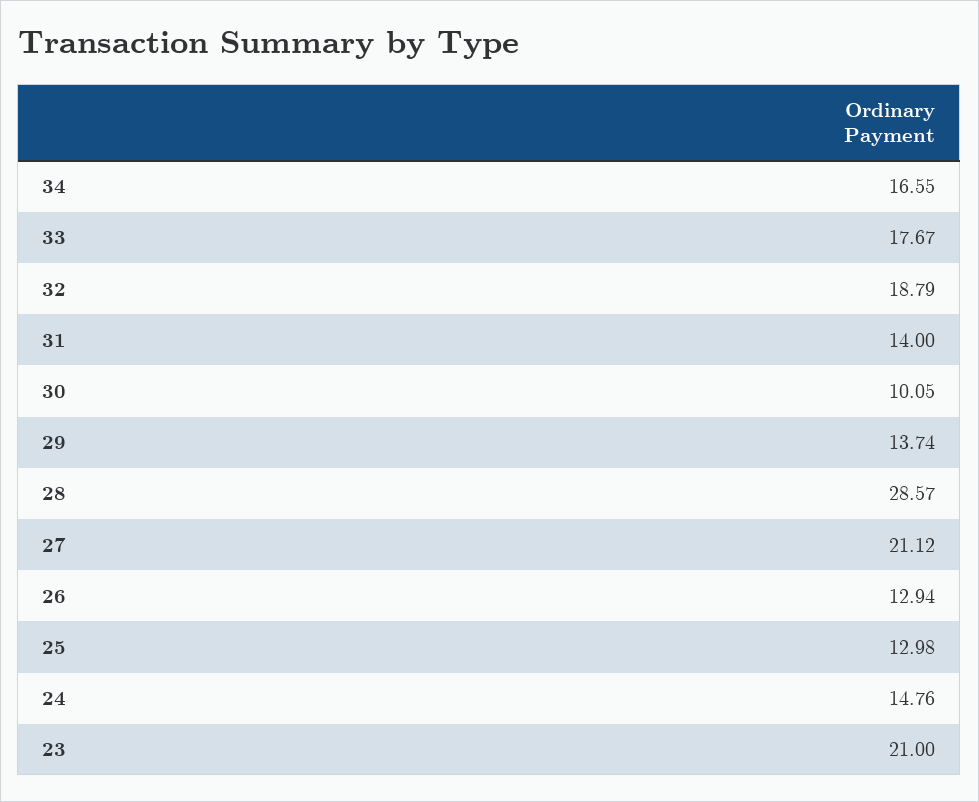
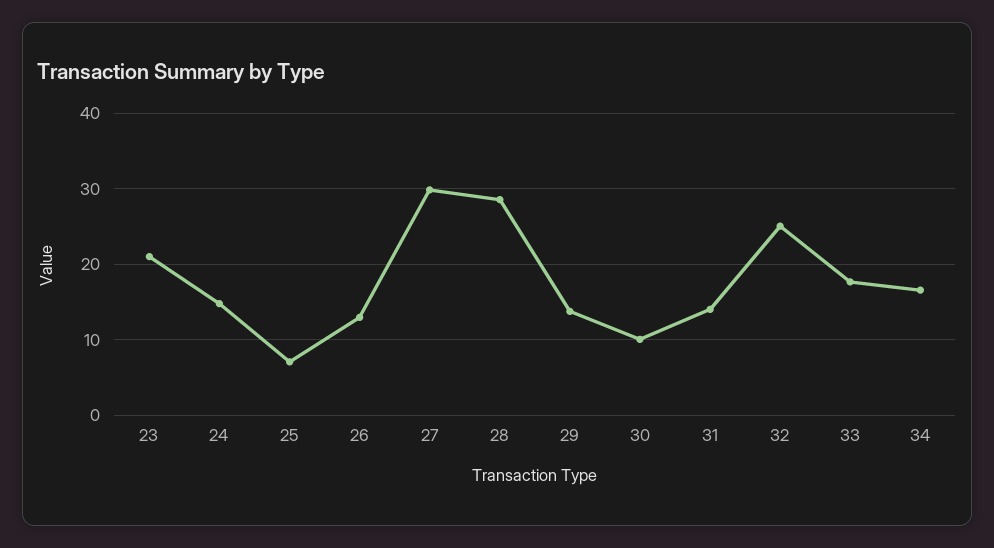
32: 18.79 -> 25
27: 21.12 -> 30
25: 12.98 -> 7

